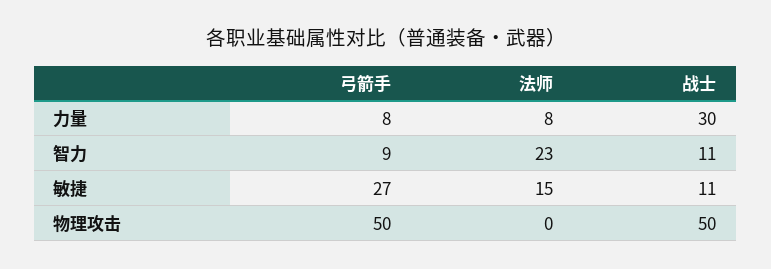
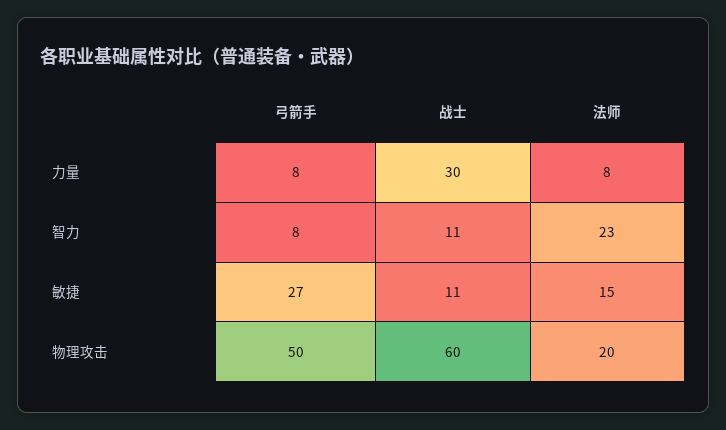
弓箭手, 智力: 9 -> 8
法师, 物理攻击: 0 -> 20
战士, 物理攻击: 50 -> 60

